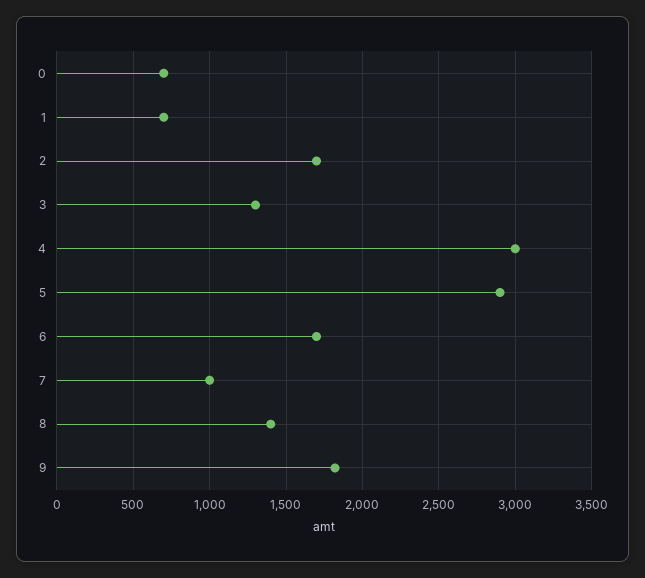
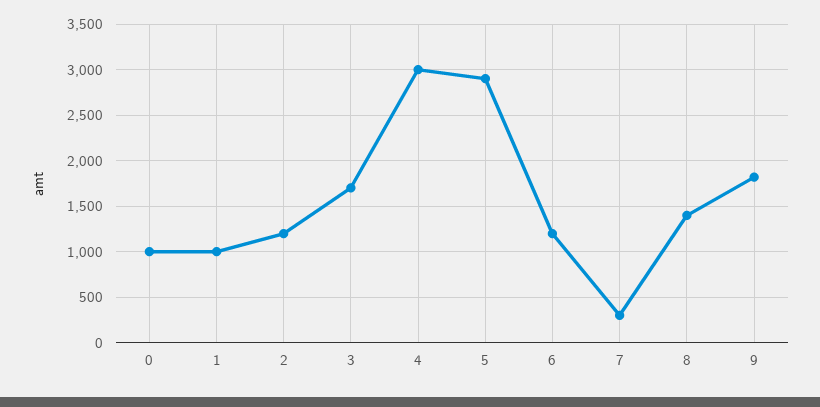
0: 700 -> 1000
1: 700 -> 1000
2: 1700 -> 1200
3: 1300 -> 1700
6: 1700 -> 1200
7: 1000 -> 300

